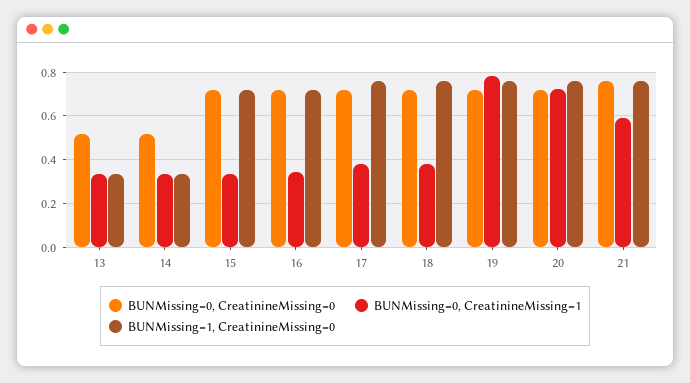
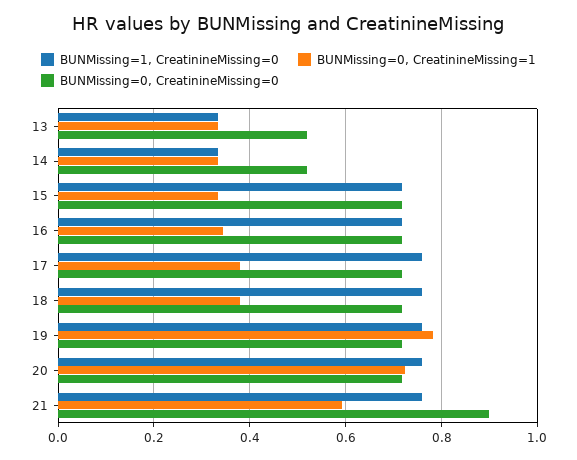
BUNMissing=0, CreatinineMissing=0, 21: 0.75 -> 0.9

